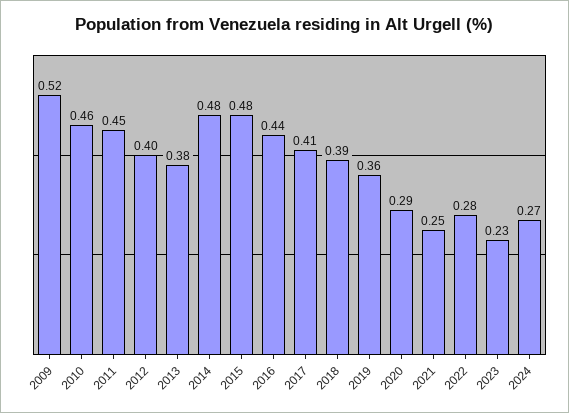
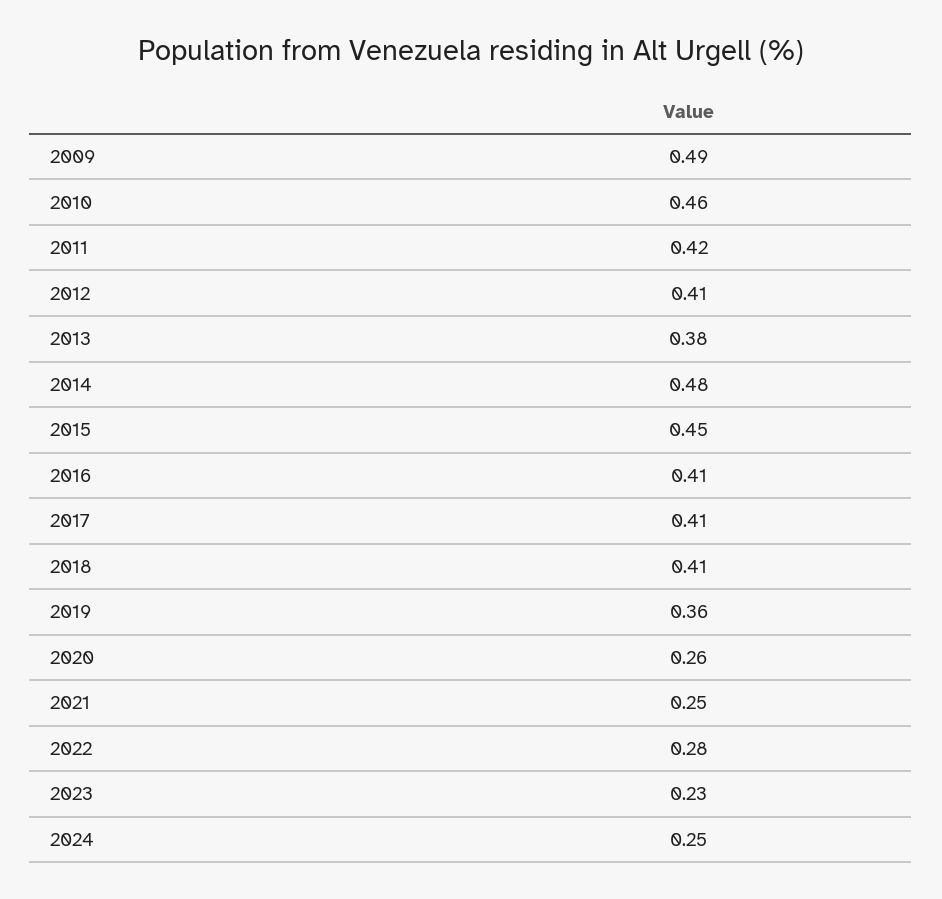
2009: 0.52 -> 0.49
2011: 0.45 -> 0.42
2012: 0.4 -> 0.41
2015: 0.48 -> 0.45
2016: 0.44 -> 0.41
2018: 0.39 -> 0.41
2020: 0.29 -> 0.26
2024: 0.27 -> 0.25

